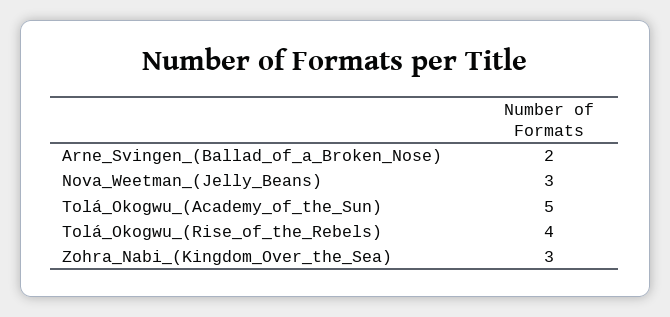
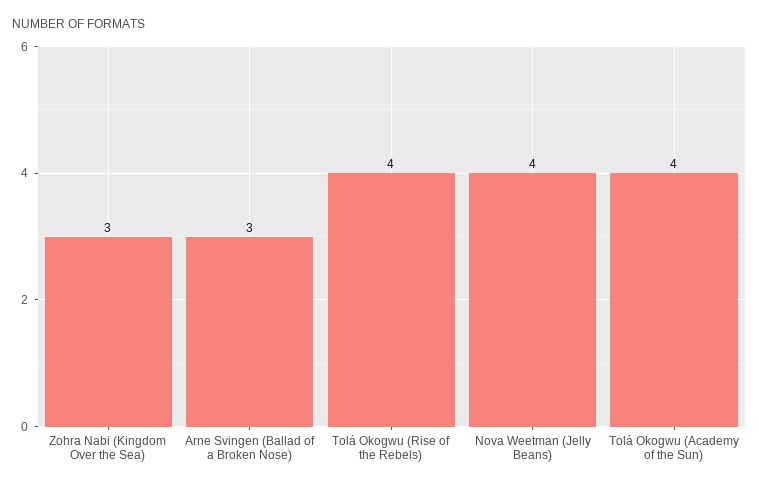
Arne_Svingen_(Ballad_of_a_Broken_Nose): 2 -> 3
Nova_Weetman_(Jelly_Beans): 3 -> 4
Tolá_Okogwu_(Academy_of_the_Sun): 5 -> 4

